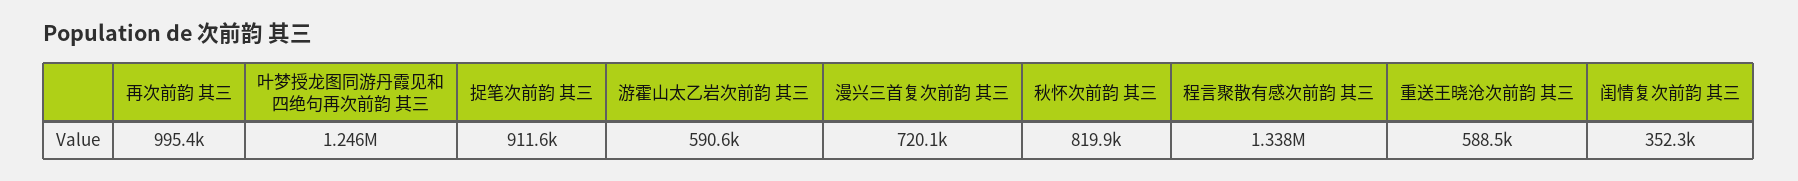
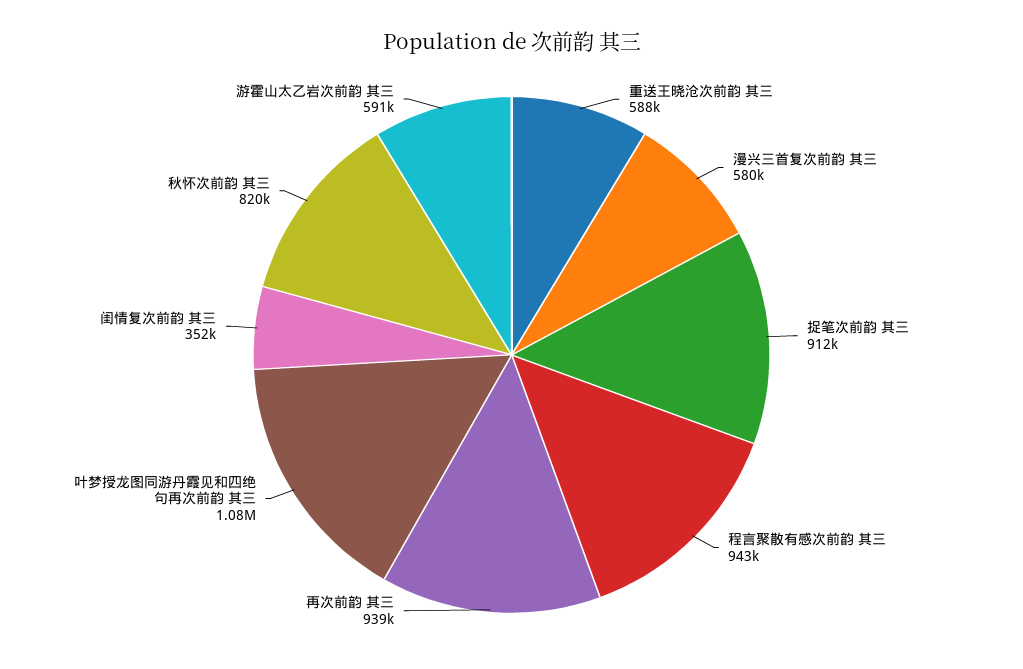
再次前韵 其三: 995400 -> 939000
叶梦授龙图同游丹霞见和四绝句再次前韵 其三: 1246000 -> 1080000
漫兴三首复次前韵 其三: 720100 -> 580000
程言聚散有感次前韵 其三: 1338000 -> 943000

